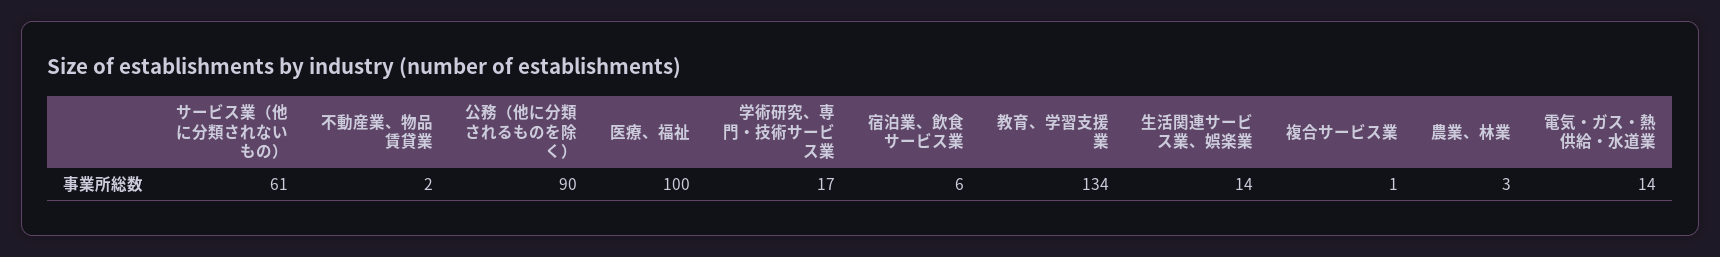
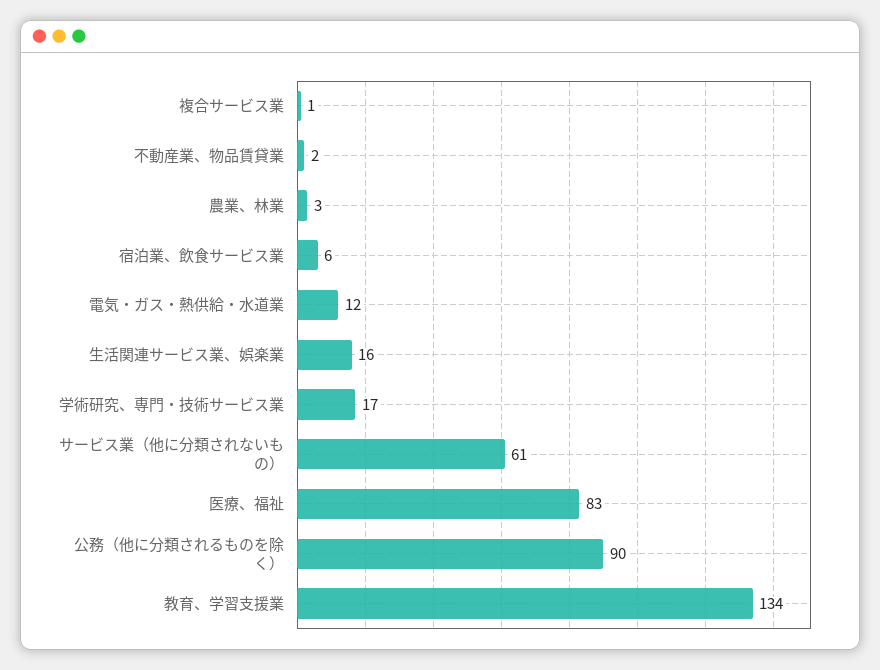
医療、福祉: 100 -> 83
生活関連サービス業、娯楽業: 14 -> 16
電気・ガス・熱供給・水道業: 14 -> 12

